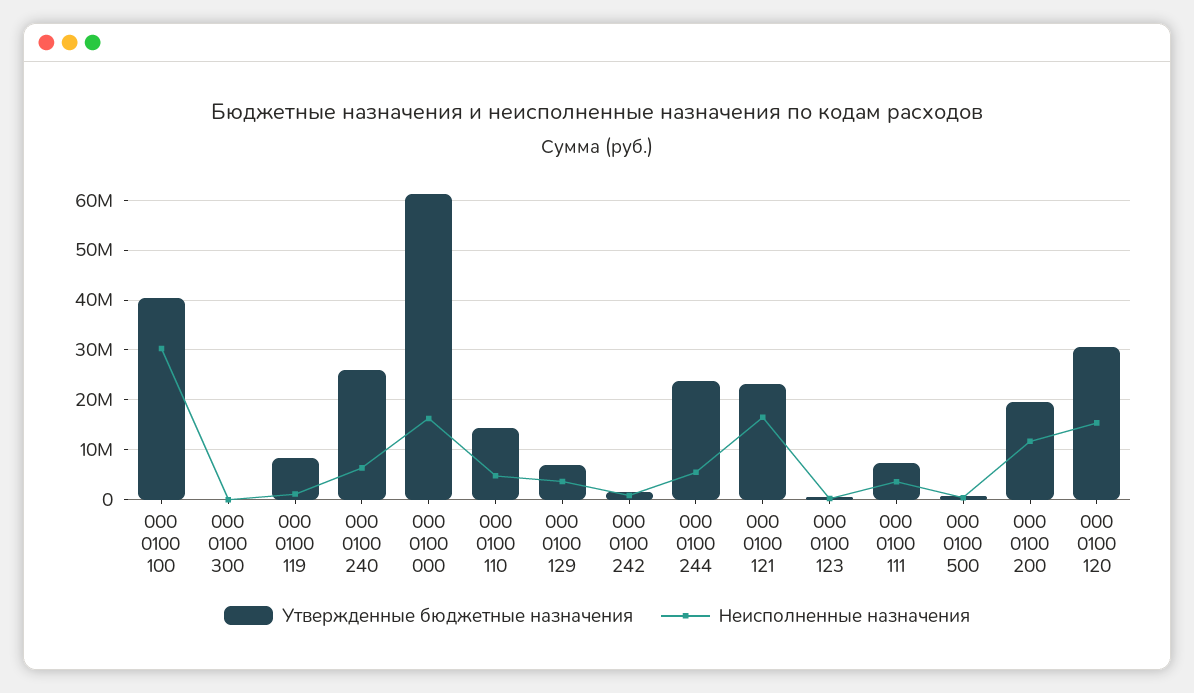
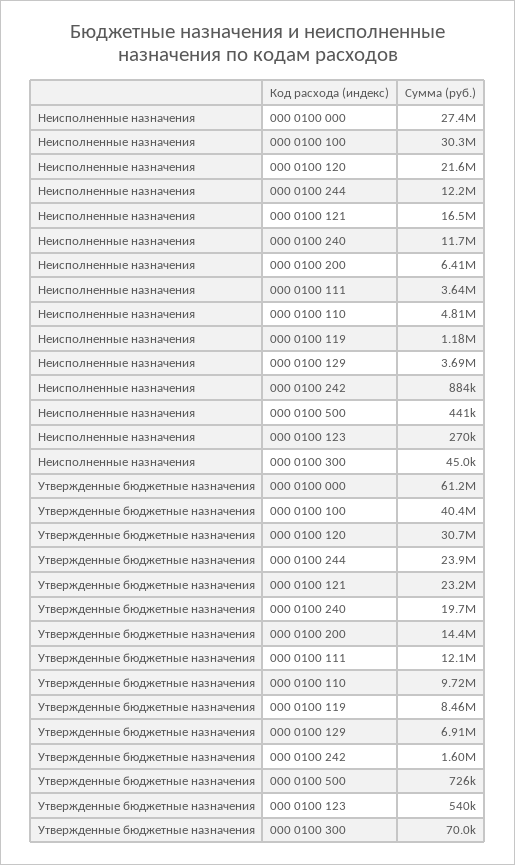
Утвержденные бюджетные назначения, 000 0100 240: 26000000 -> 19700000
Неисполненные назначения, 000 0100 240: 6000000 -> 11700000
Неисполненные назначения, 000 0100 000: 16000000 -> 27400000
Утвержденные бюджетные назначения, 000 0100 110: 14000000 -> 9720000
Неисполненные назначения, 000 0100 244: 6000000 -> 12200000
Утвержденные бюджетные назначения, 000 0100 111: 8000000 -> 12100000
Утвержденные бюджетные назначения, 000 0100 200: 20000000 -> 14400000
Неисполненные назначения, 000 0100 200: 12000000 -> 6410000
Неисполненные назначения, 000 0100 120: 16000000 -> 21600000

